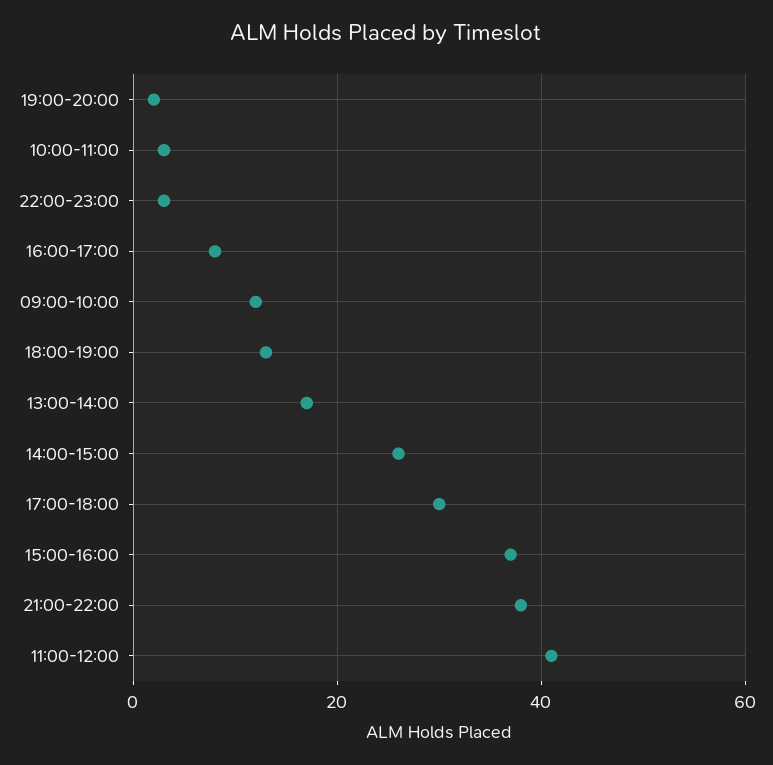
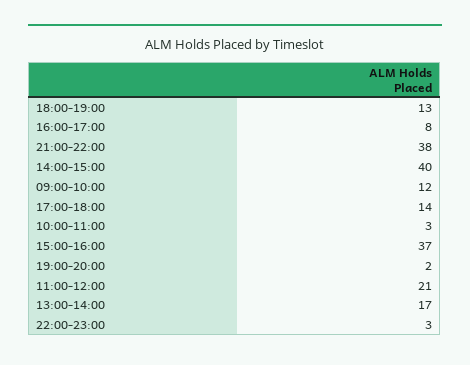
14:00-15:00: 25 -> 40
17:00-18:00: 30 -> 14
11:00-12:00: 40 -> 21

